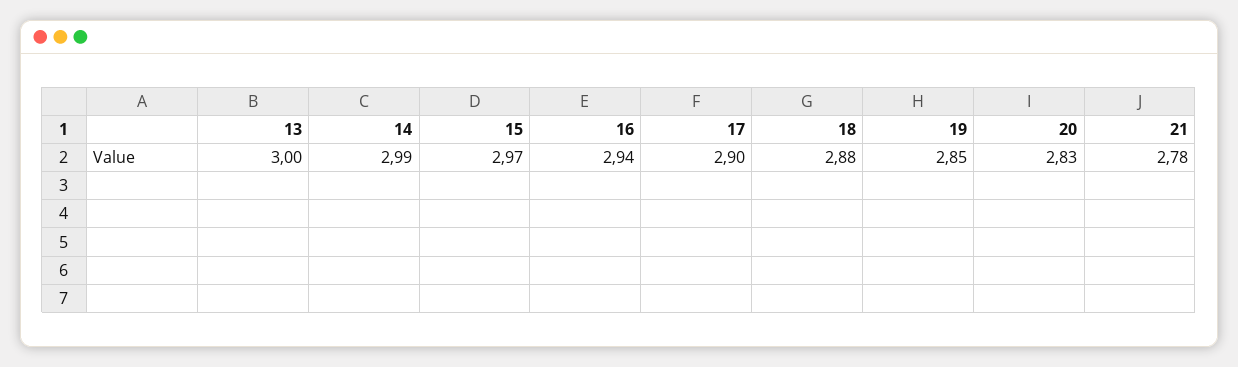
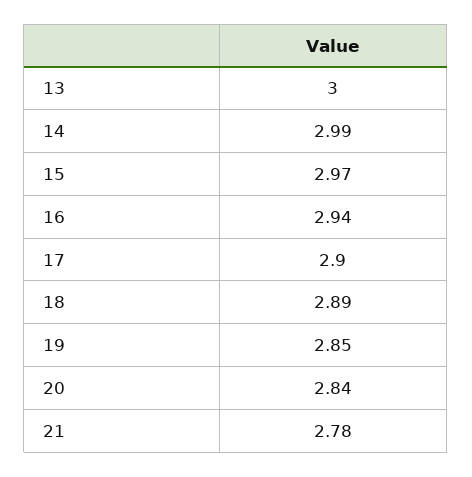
18: 2.88 -> 2.89
20: 2.83 -> 2.84

